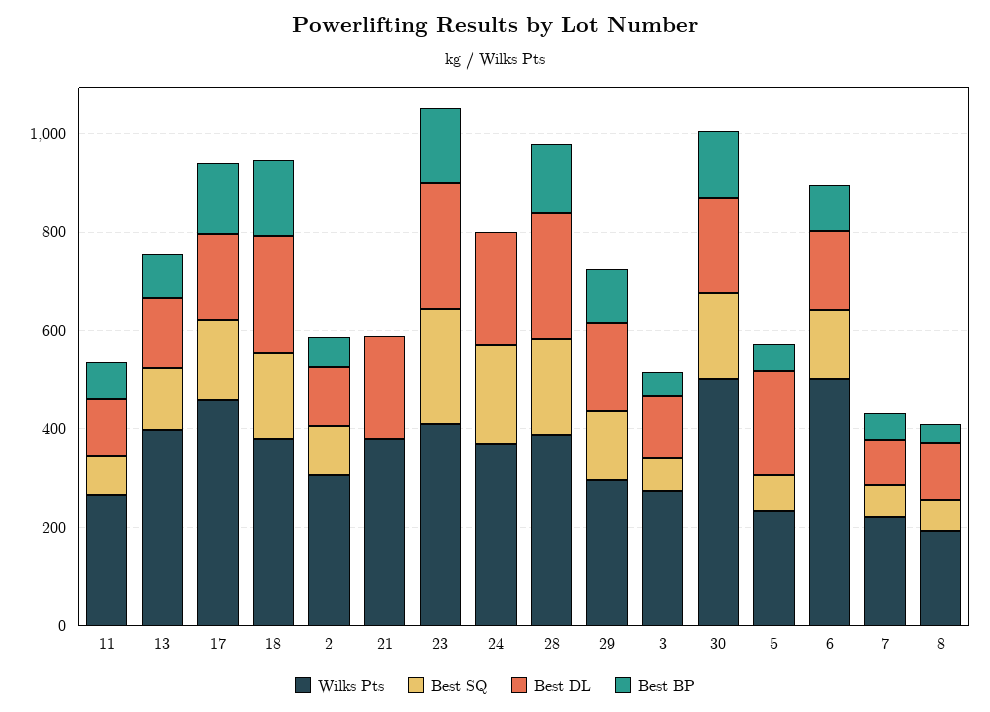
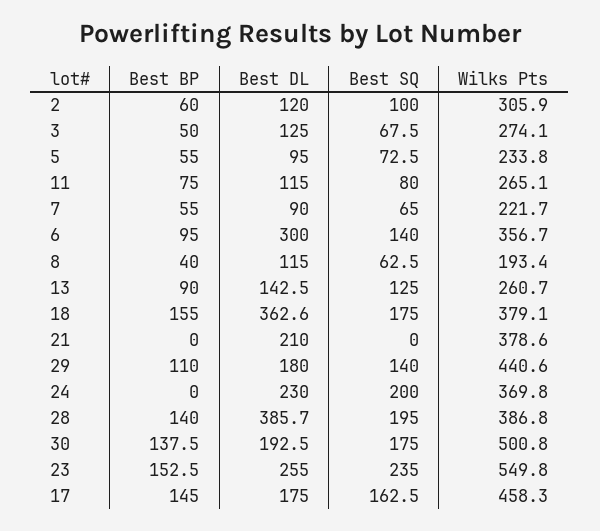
Wilks Pts, 13: 400 -> 260.7
Best DL, 18: 250 -> 362.6
Wilks Pts, 23: 400 -> 549.8
Best DL, 28: 250 -> 385.7
Wilks Pts, 29: 300 -> 440.6
Best DL, 5: 200 -> 95
Wilks Pts, 6: 500 -> 356.7
Best DL, 6: 150 -> 300

